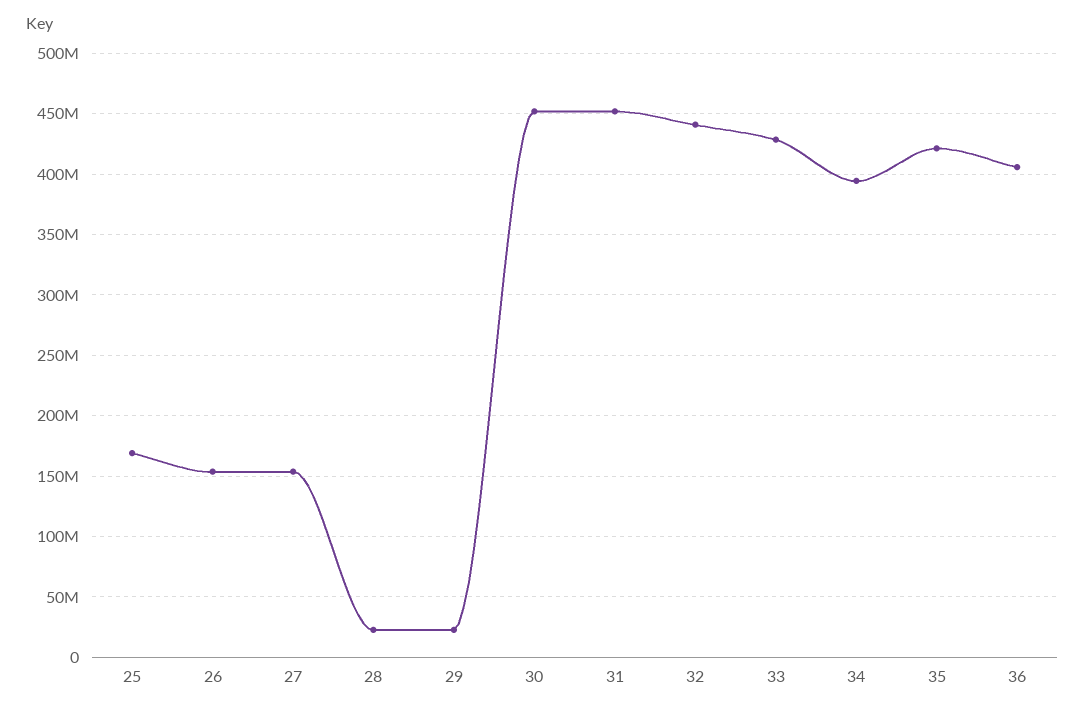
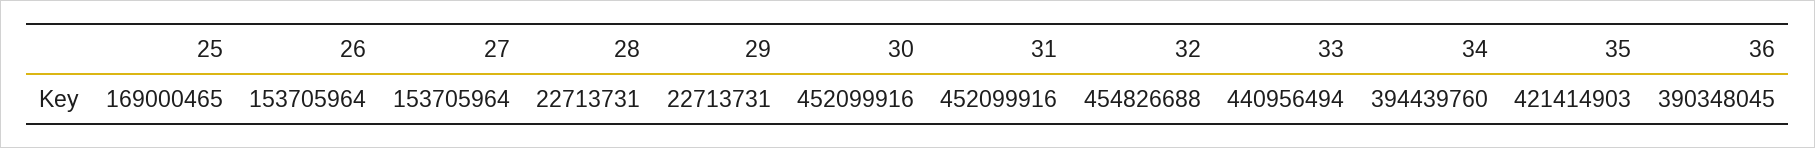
32: 440000000 -> 454826688
33: 430000000 -> 440956494
36: 405000000 -> 390348045

